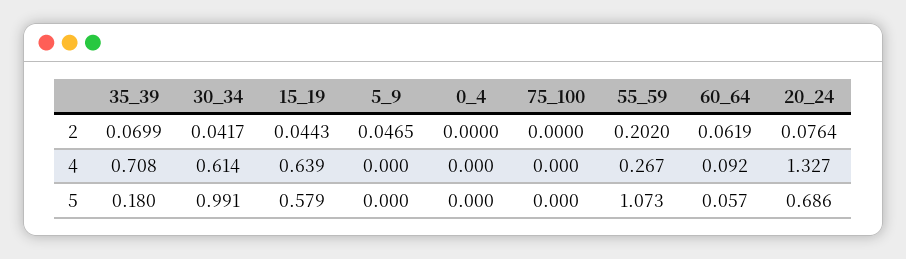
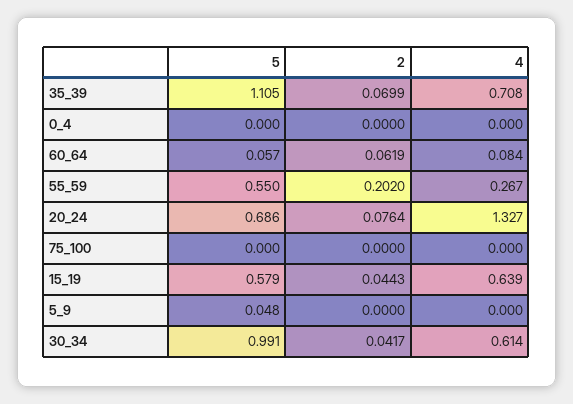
5_9, 2: 0.0465 -> 0
60_64, 4: 0.092 -> 0.084
35_39, 5: 0.18 -> 1.105
5_9, 5: 0 -> 0.048
55_59, 5: 1.073 -> 0.55

